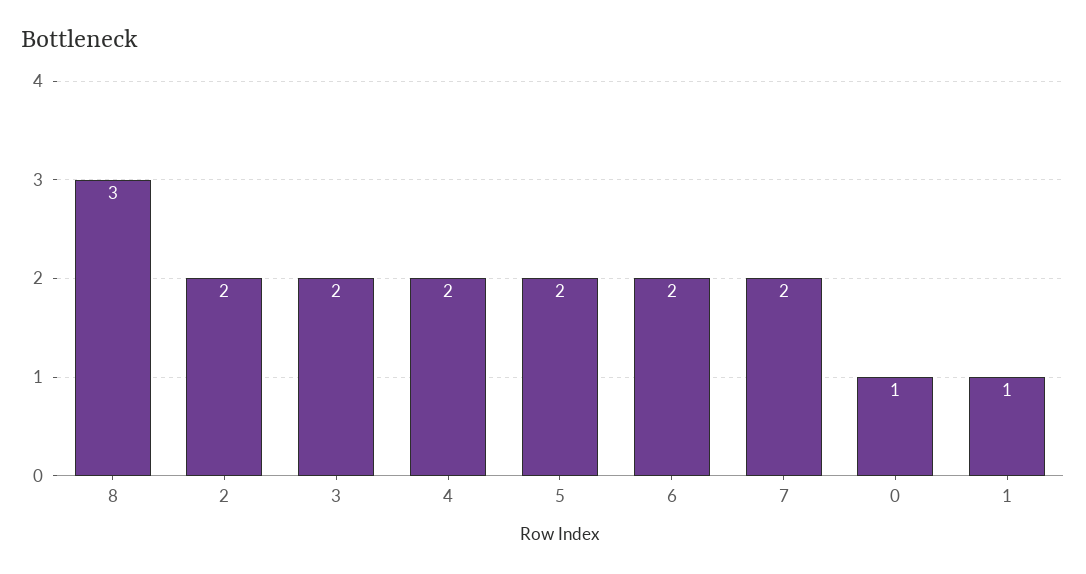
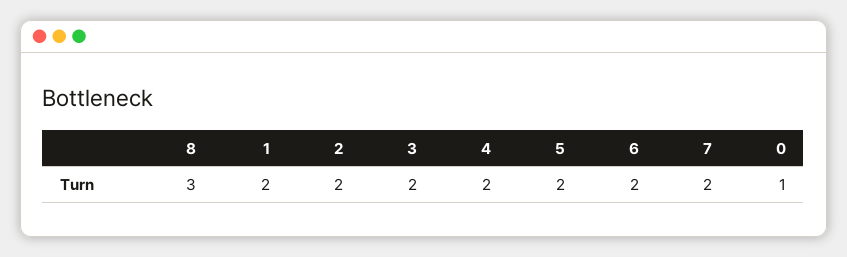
1: 1 -> 2

